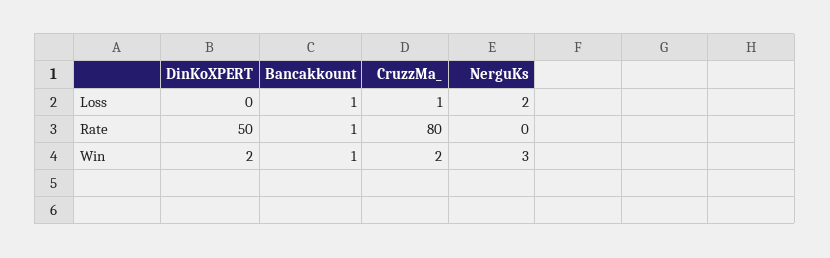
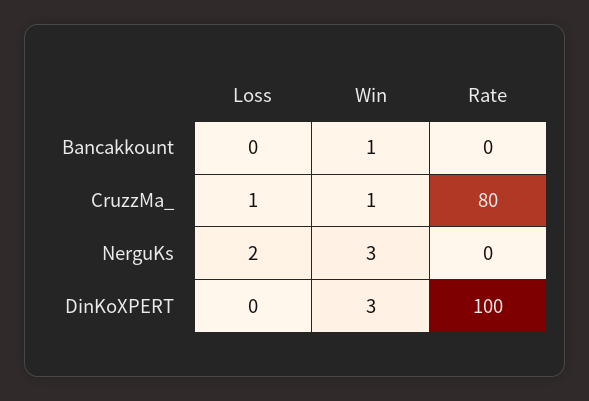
Bancakkount, Loss: 1 -> 0
DinKoXPERT, Rate: 50 -> 100
Bancakkount, Rate: 1 -> 0
DinKoXPERT, Win: 2 -> 3
CruzzMa_, Win: 2 -> 1

